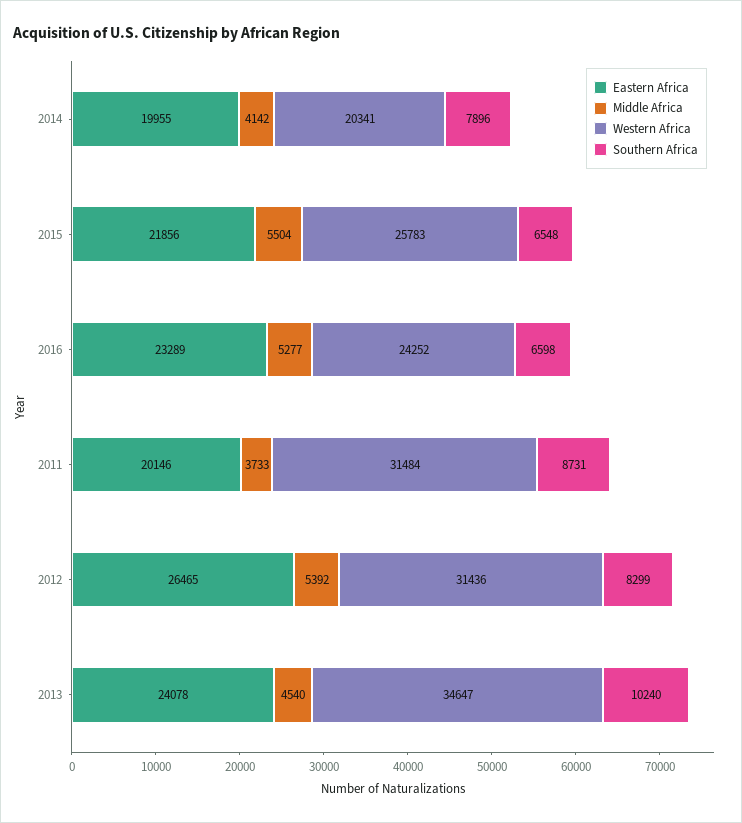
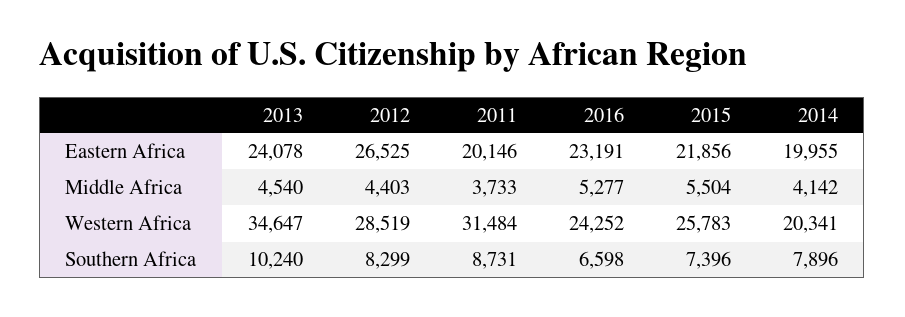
Southern Africa, 2015: 6548 -> 7396
Eastern Africa, 2016: 23289 -> 23191
Eastern Africa, 2012: 26465 -> 26525
Middle Africa, 2012: 5392 -> 4403
Western Africa, 2012: 31436 -> 28519

